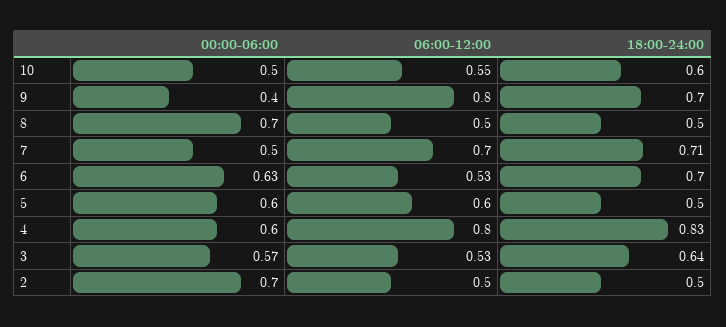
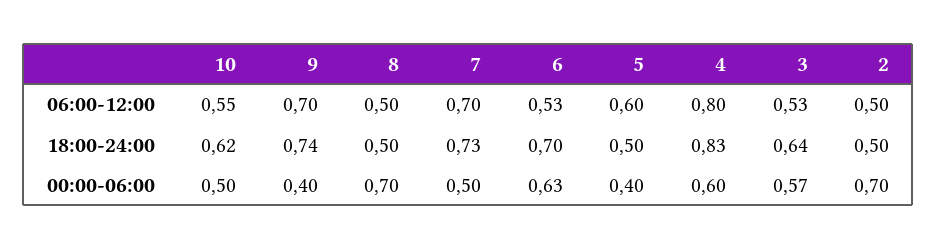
18:00-24:00, 10: 0.6 -> 0.62
06:00-12:00, 9: 0.8 -> 0.7
18:00-24:00, 9: 0.7 -> 0.74
18:00-24:00, 7: 0.71 -> 0.73
00:00-06:00, 5: 0.6 -> 0.4

